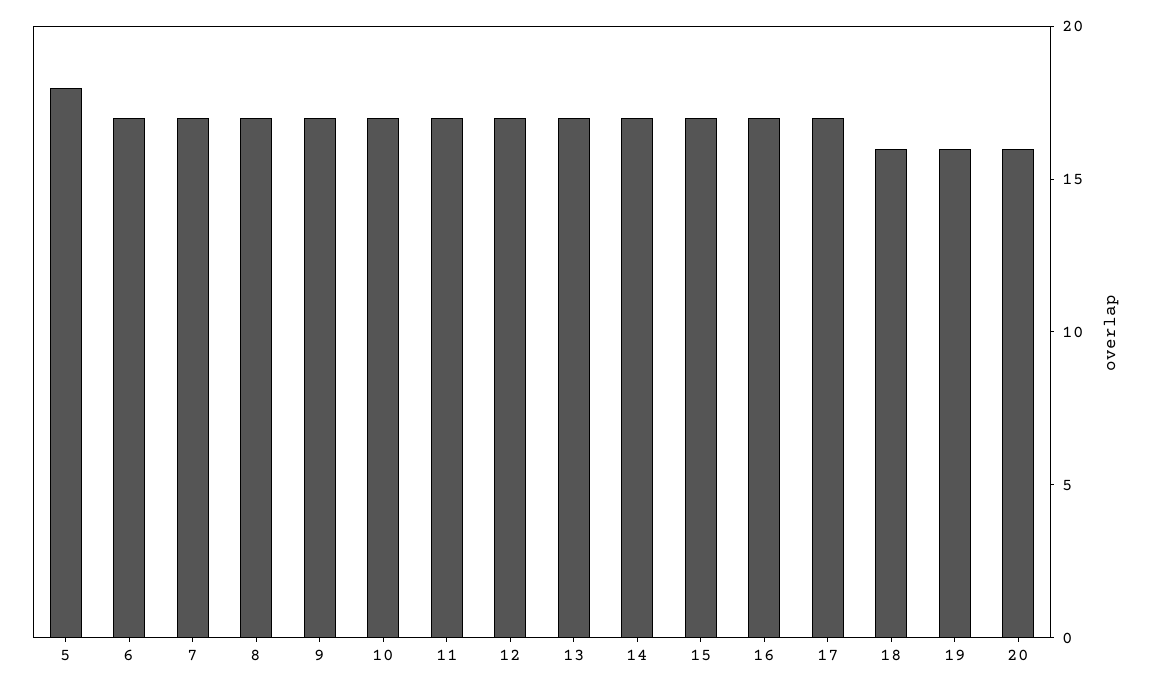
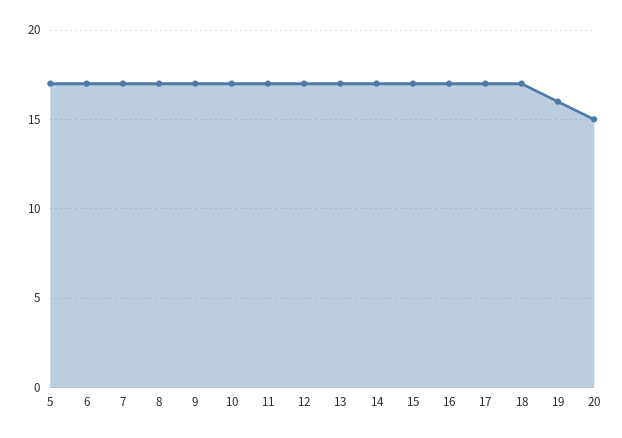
5: 18 -> 17
18: 16 -> 17
20: 16 -> 15

